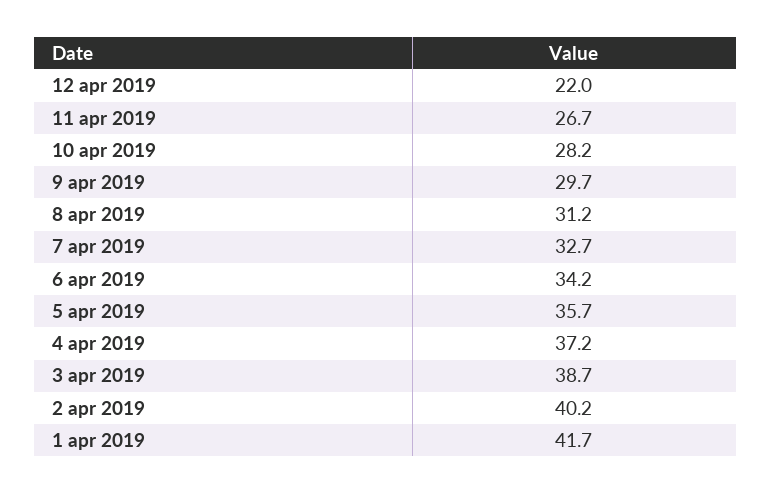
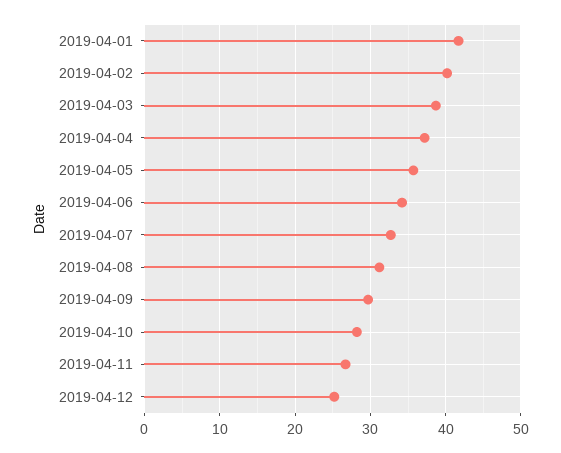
12 apr 2019: 22 -> 25

